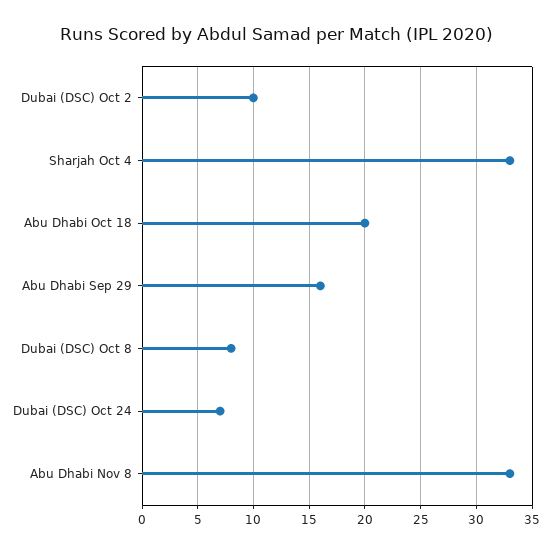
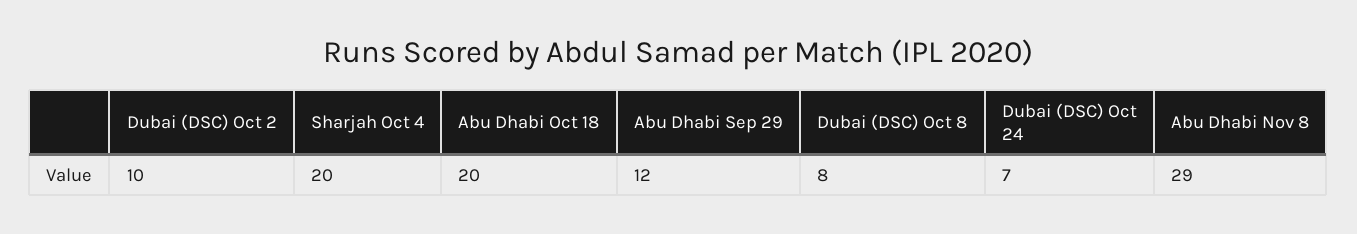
Sharjah Oct 4: 33 -> 20
Abu Dhabi Sep 29: 16 -> 12
Abu Dhabi Nov 8: 33 -> 29

